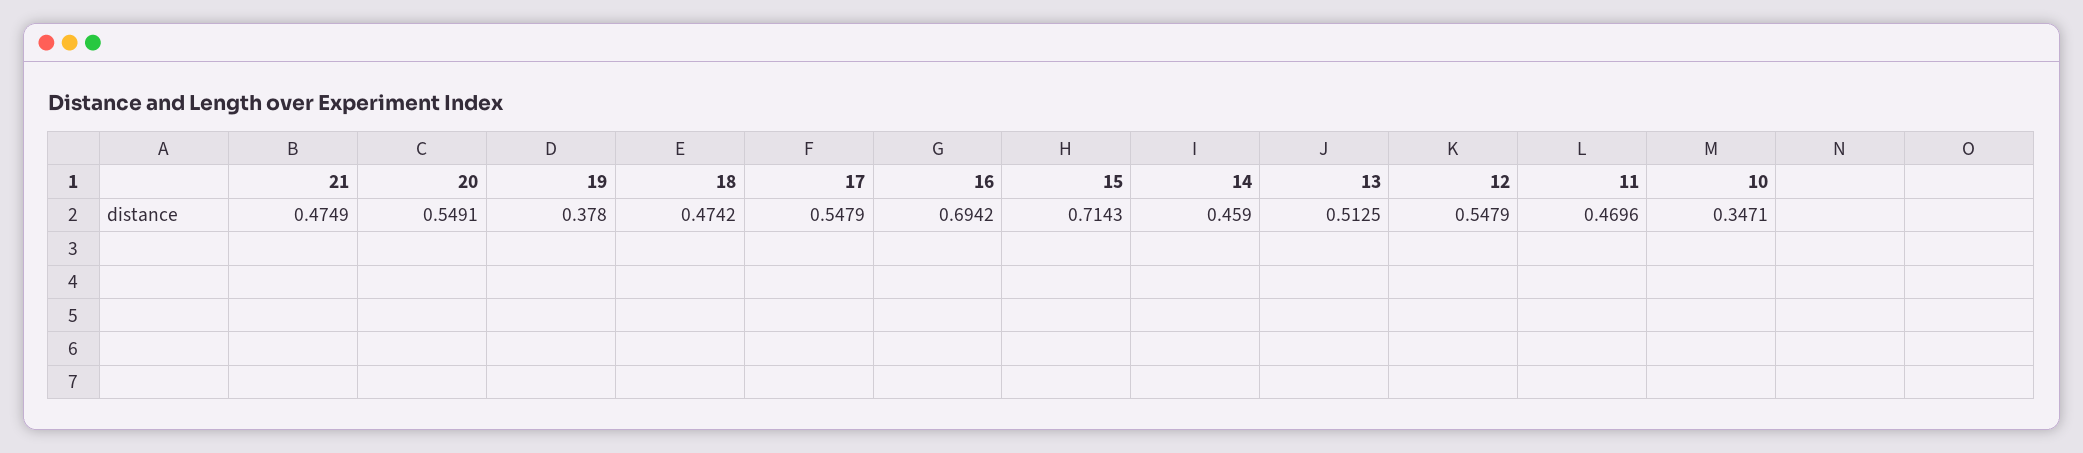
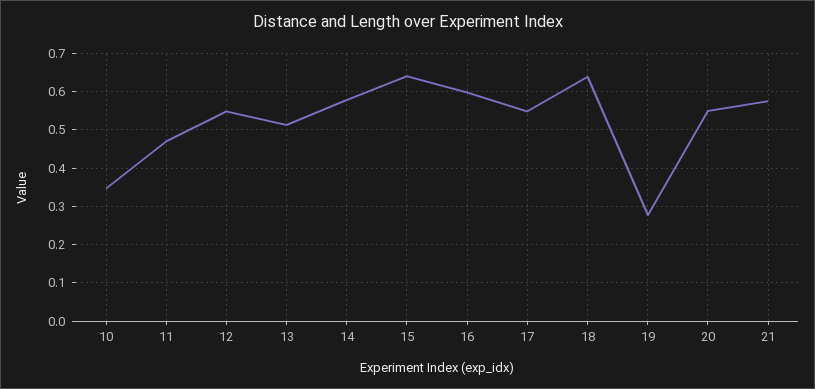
21: 0.4749 -> 0.58
19: 0.378 -> 0.28
18: 0.4742 -> 0.64
16: 0.6942 -> 0.6
15: 0.7143 -> 0.64
14: 0.459 -> 0.58

